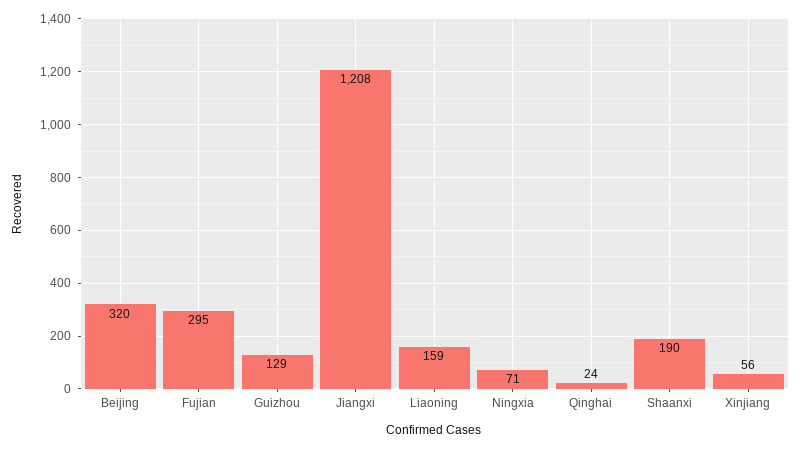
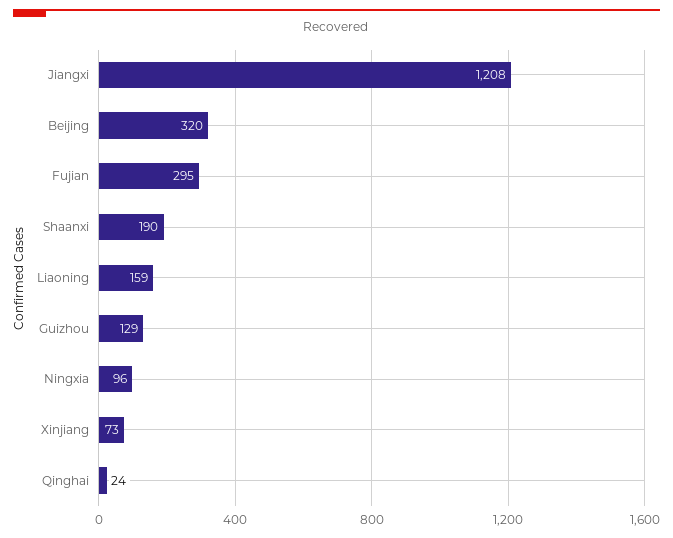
Ningxia: 71 -> 96
Xinjiang: 56 -> 73

